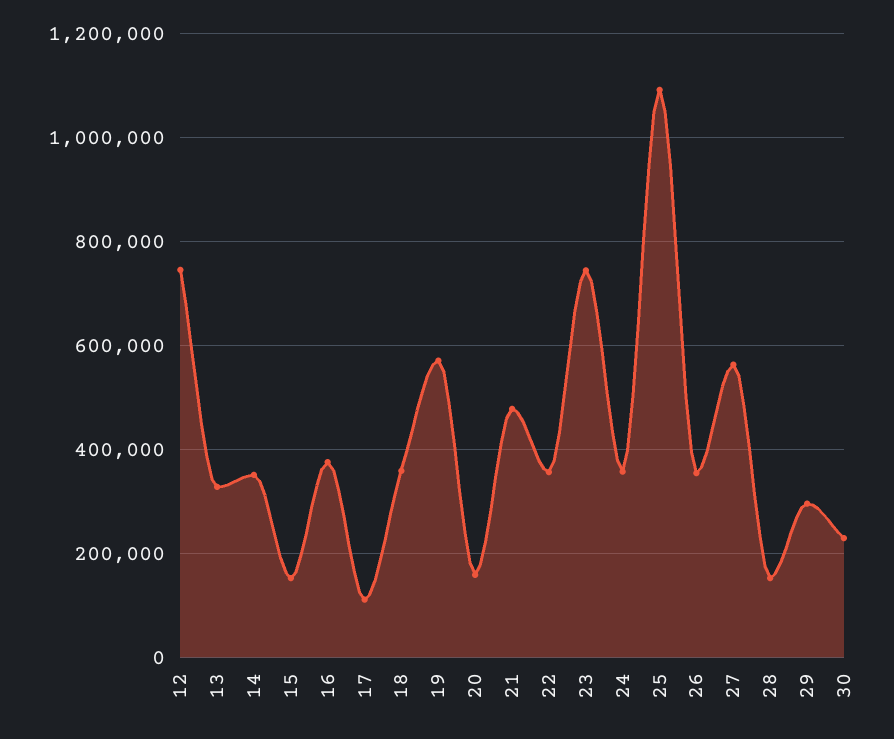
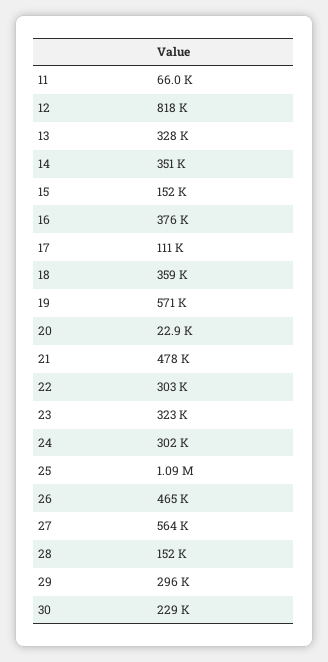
12: 740000 -> 818000
20: 160000 -> 22900
22: 360000 -> 303000
23: 740000 -> 323000
24: 360000 -> 302000
26: 360000 -> 465000
11: none -> 66000

